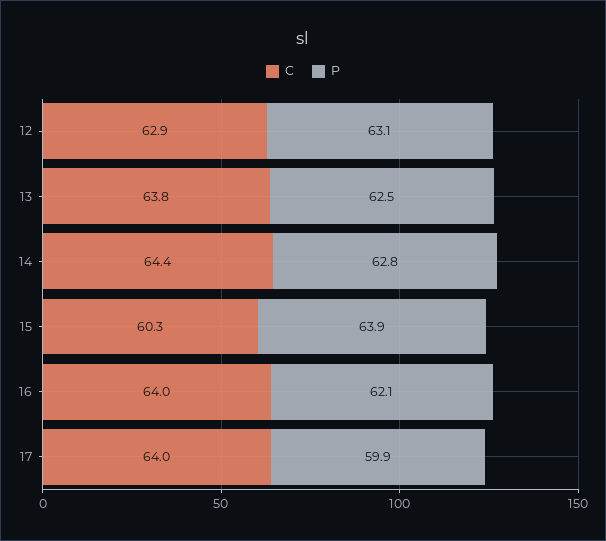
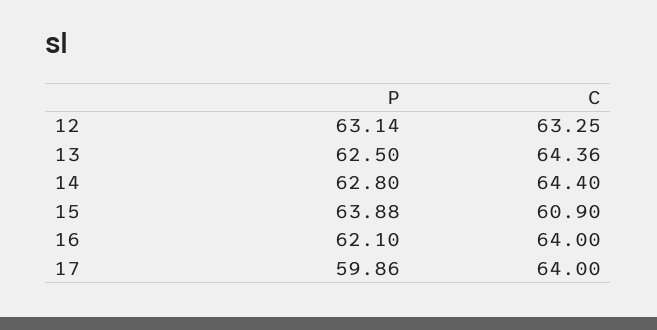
C, 12: 62.9 -> 63.25
C, 13: 63.8 -> 64.36
C, 15: 60.3 -> 60.9

